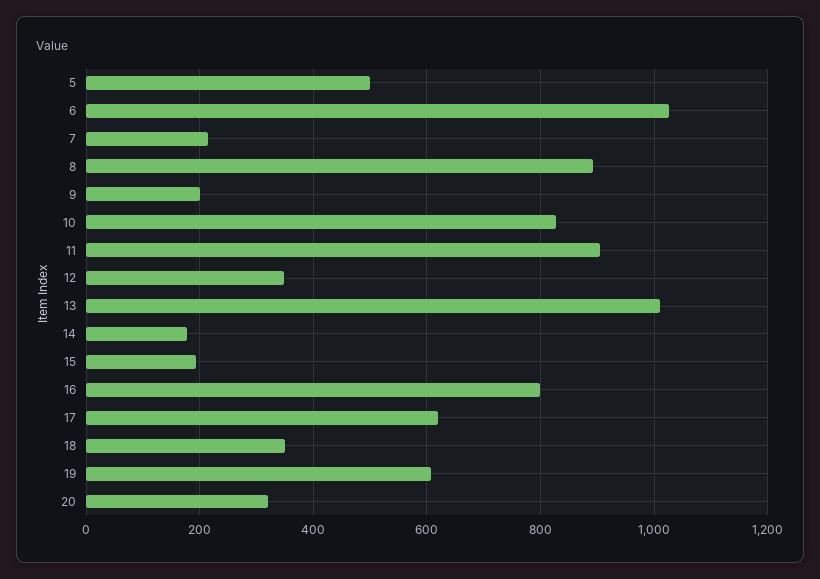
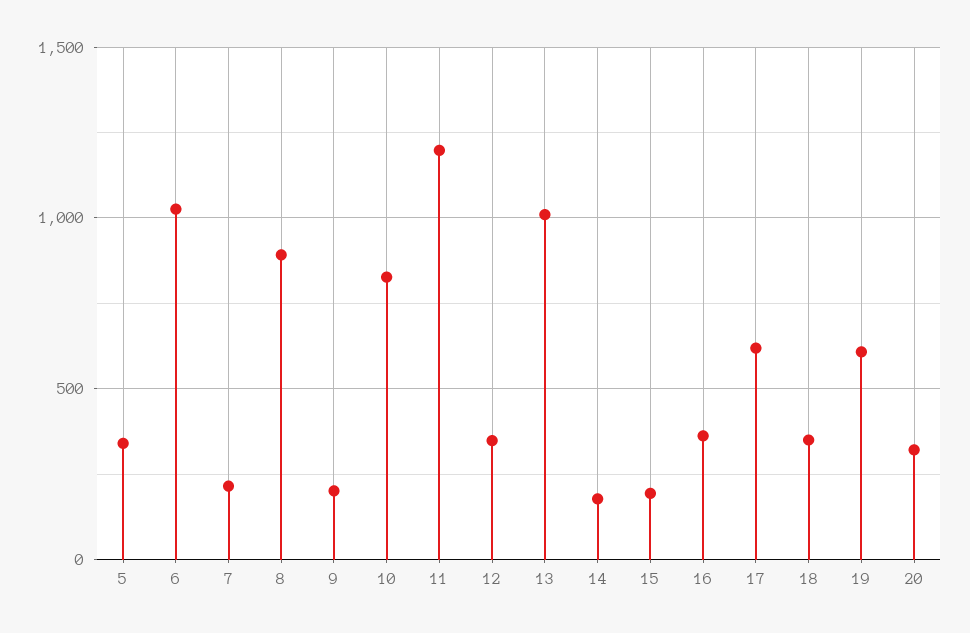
5: 500 -> 350
11: 900 -> 1200
16: 800 -> 350

